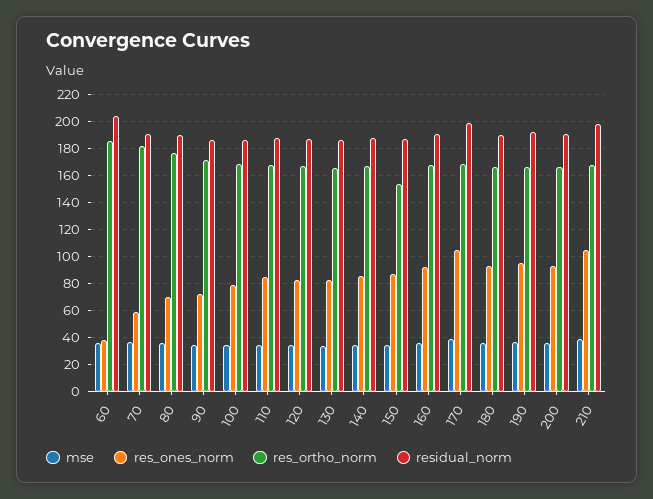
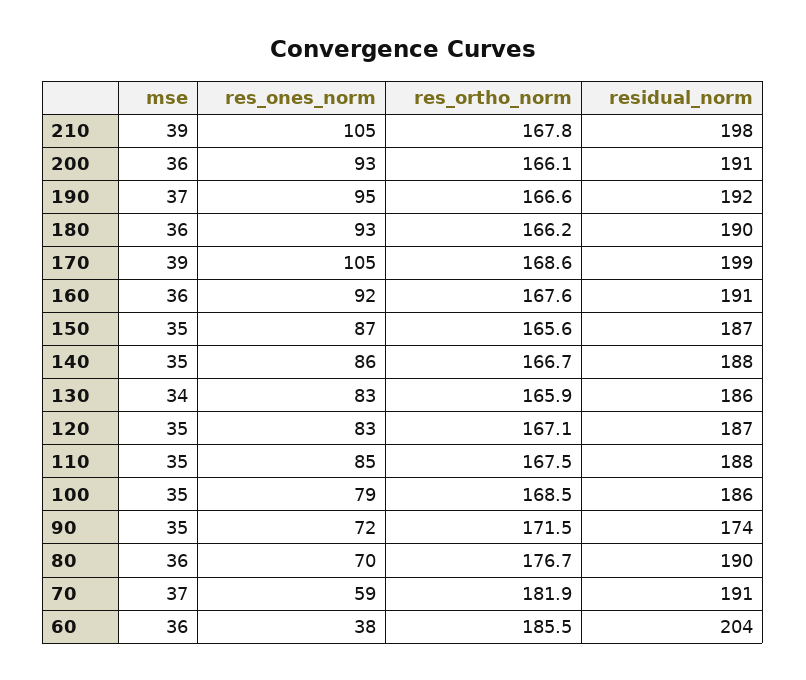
residual_norm, 90: 185 -> 174
res_ortho_norm, 150: 155 -> 165.6

